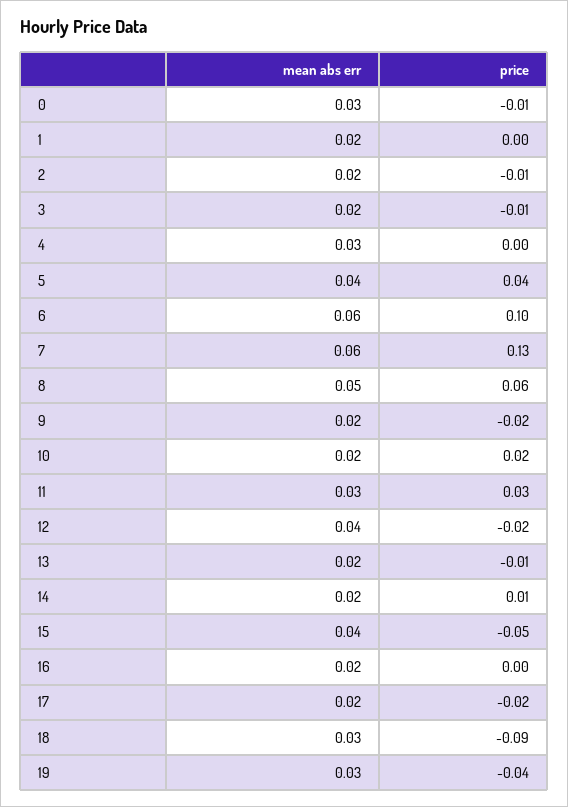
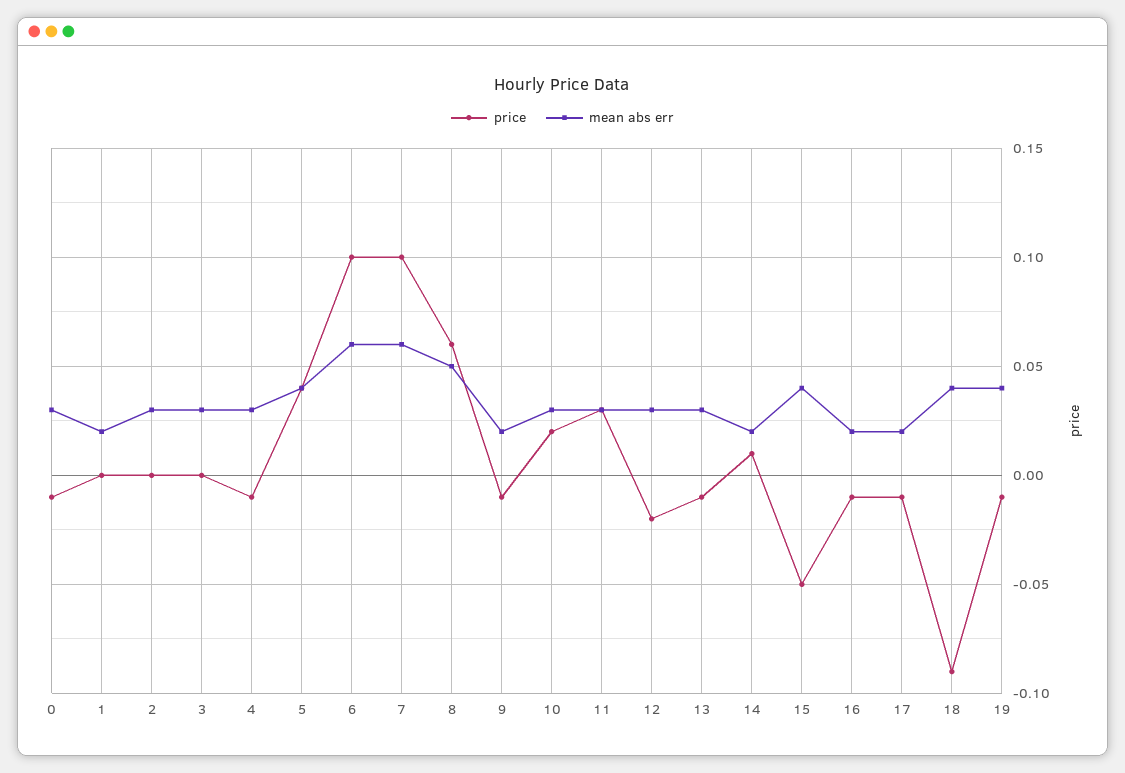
mean abs err, 2: 0.02 -> 0.03
price, 2: -0.01 -> 0
mean abs err, 3: 0.02 -> 0.03
price, 3: -0.01 -> 0
price, 4: 0 -> -0.01
price, 7: 0.13 -> 0.1
price, 9: -0.02 -> -0.01
mean abs err, 10: 0.02 -> 0.03
mean abs err, 12: 0.04 -> 0.03
mean abs err, 13: 0.02 -> 0.03
price, 16: 0 -> -0.01
price, 17: -0.02 -> -0.01
mean abs err, 18: 0.03 -> 0.04
mean abs err, 19: 0.03 -> 0.04
price, 19: -0.04 -> -0.01

